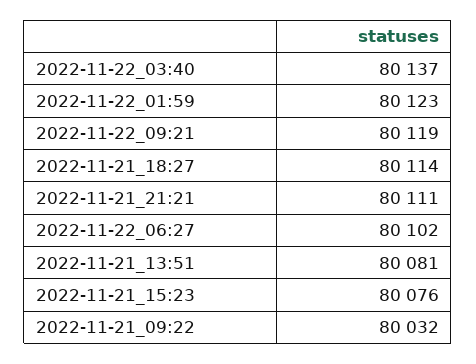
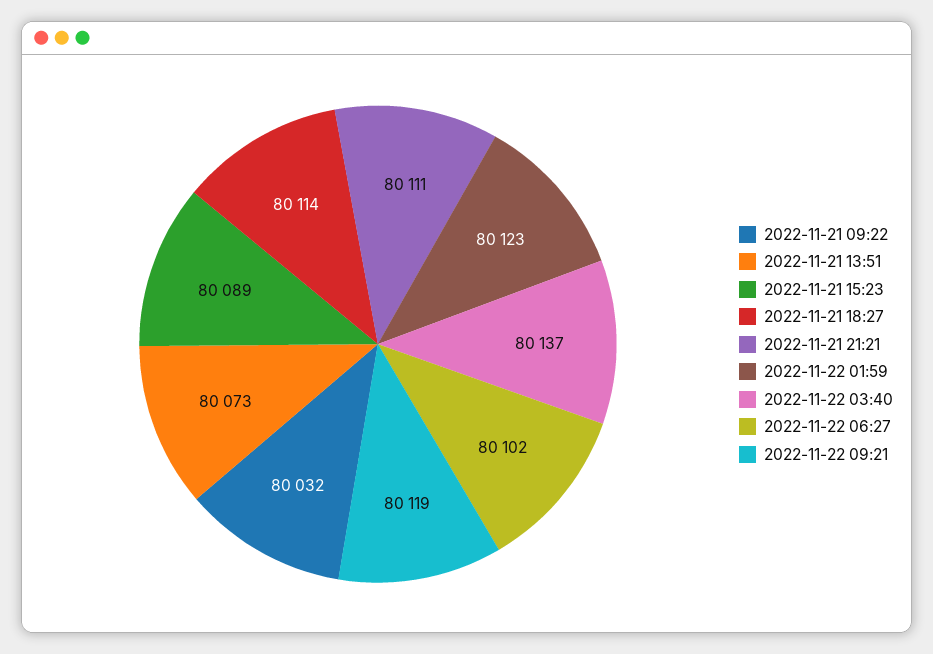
2022-11-21_13:51: 80081 -> 80073
2022-11-21_15:23: 80076 -> 80089

